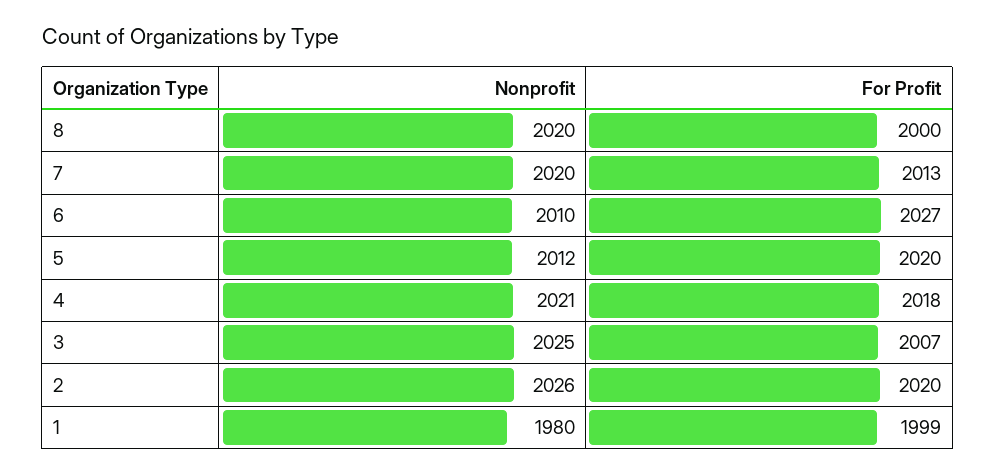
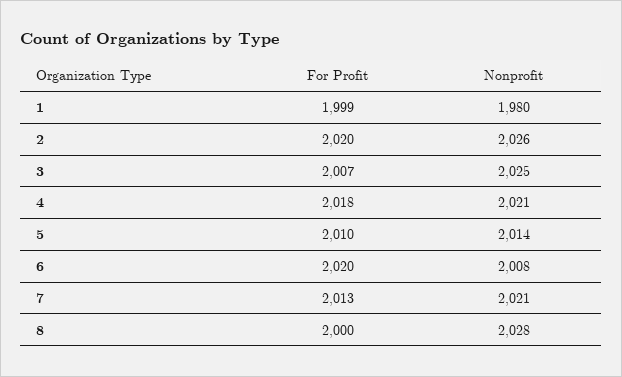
Nonprofit, 8: 2020 -> 2028
Nonprofit, 7: 2020 -> 2021
Nonprofit, 6: 2010 -> 2008
For Profit, 6: 2027 -> 2020
Nonprofit, 5: 2012 -> 2014
For Profit, 5: 2020 -> 2010

